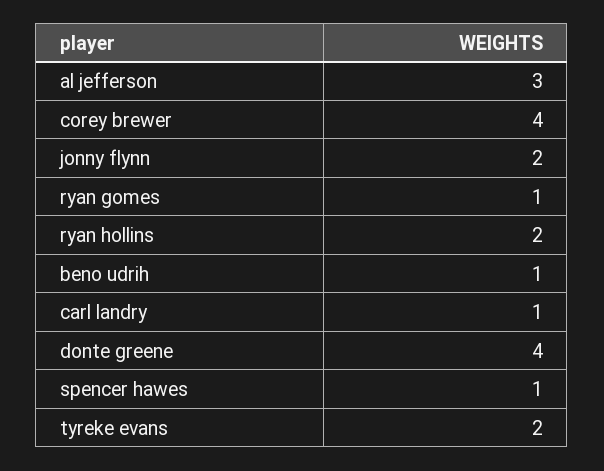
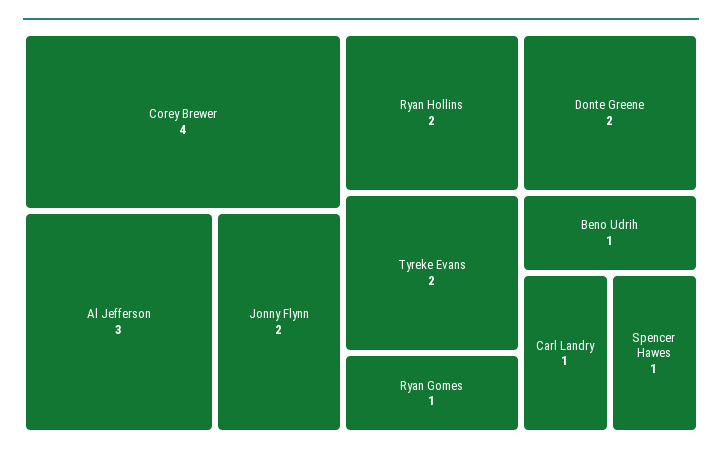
donte greene: 4 -> 2

